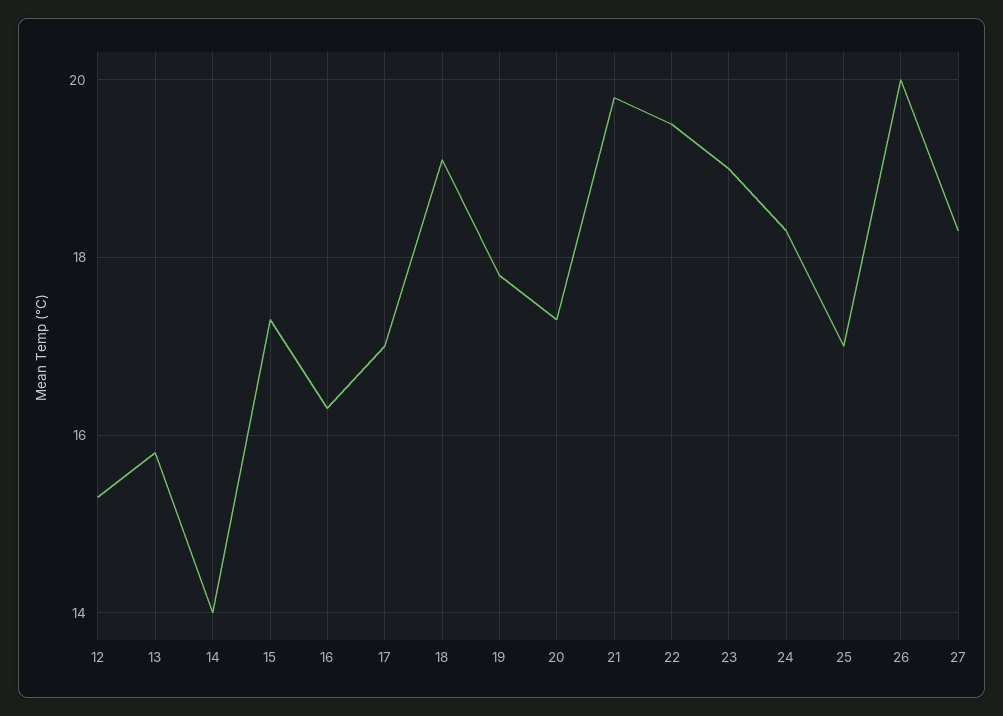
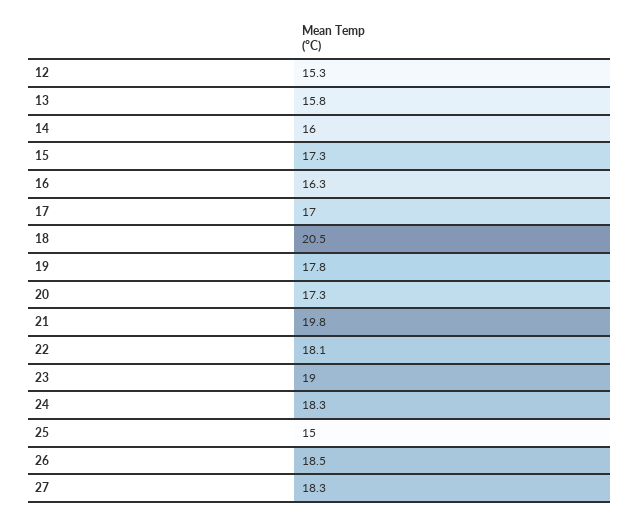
14: 14 -> 16
18: 19 -> 20.5
22: 19.5 -> 18.1
25: 17 -> 15
26: 20 -> 18.5

